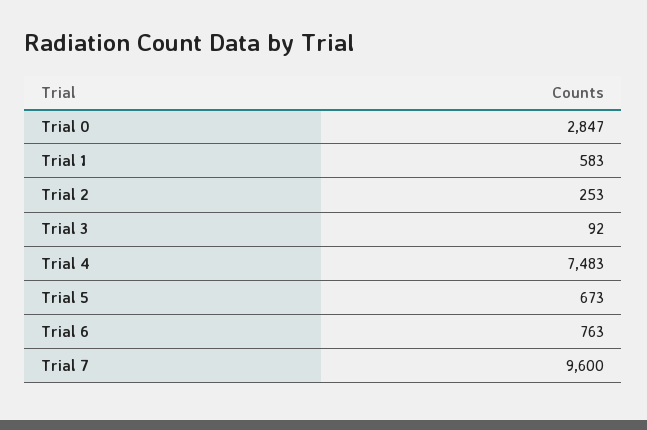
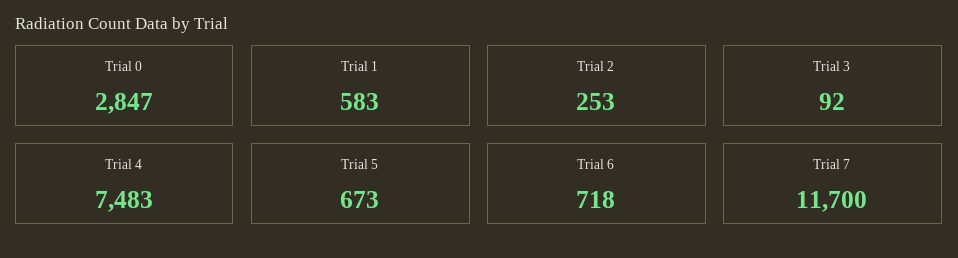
Trial 6: 763 -> 718
Trial 7: 9600 -> 11700

